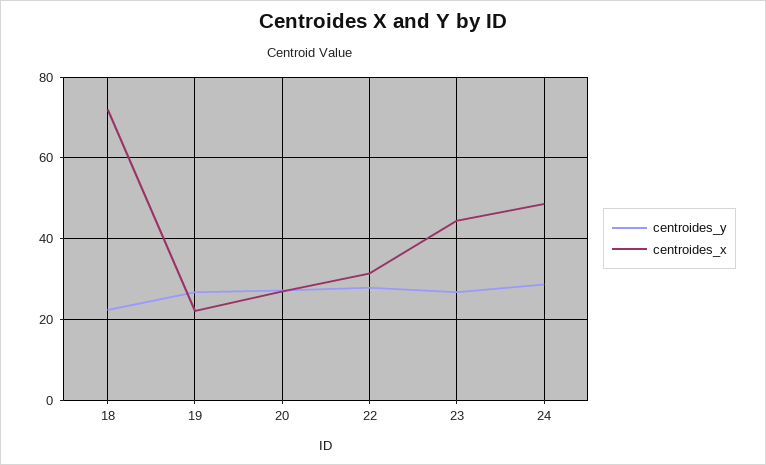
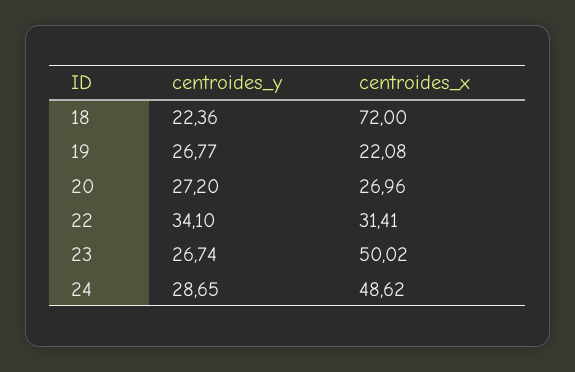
centroides_y, 22: 28 -> 34.1
centroides_x, 23: 44 -> 50.02

